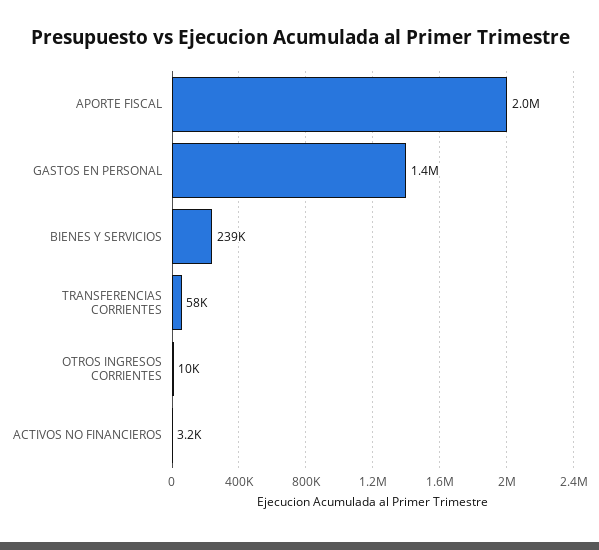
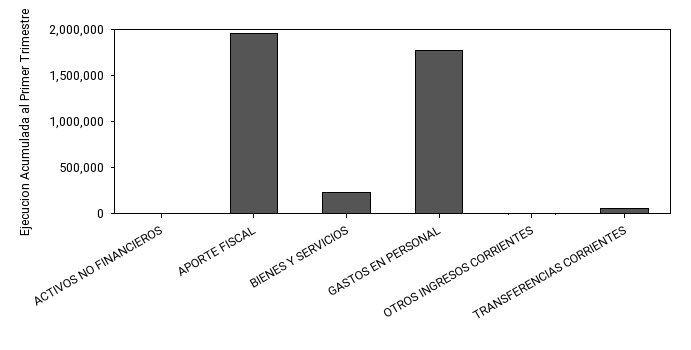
GASTOS EN PERSONAL: 1400000 -> 1800000

